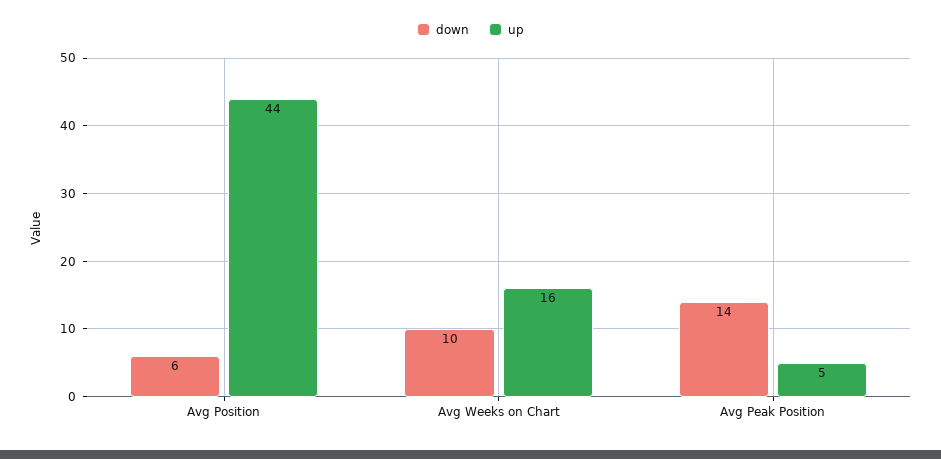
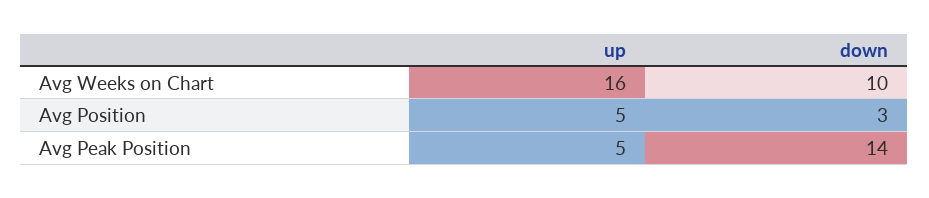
down, Avg Position: 6 -> 3
up, Avg Position: 44 -> 5

